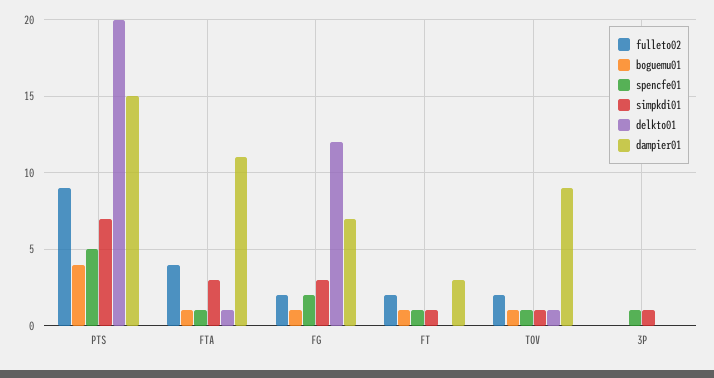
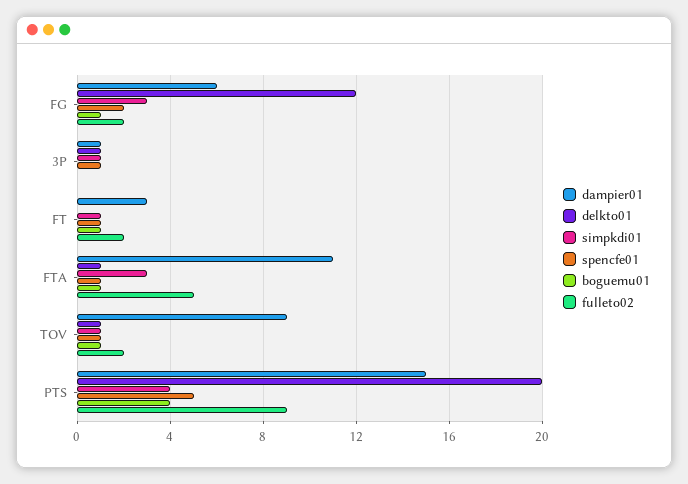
simpkdi01, PTS: 7 -> 4
fulleto02, FTA: 4 -> 5
dampier01, FG: 7 -> 6
delkto01, 3P: 0 -> 1
dampier01, 3P: 0 -> 1

